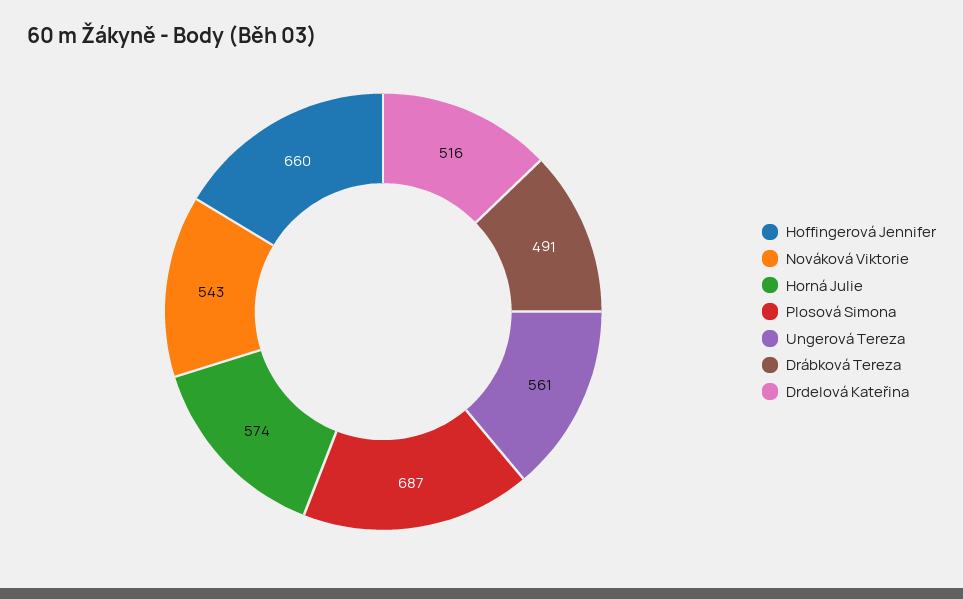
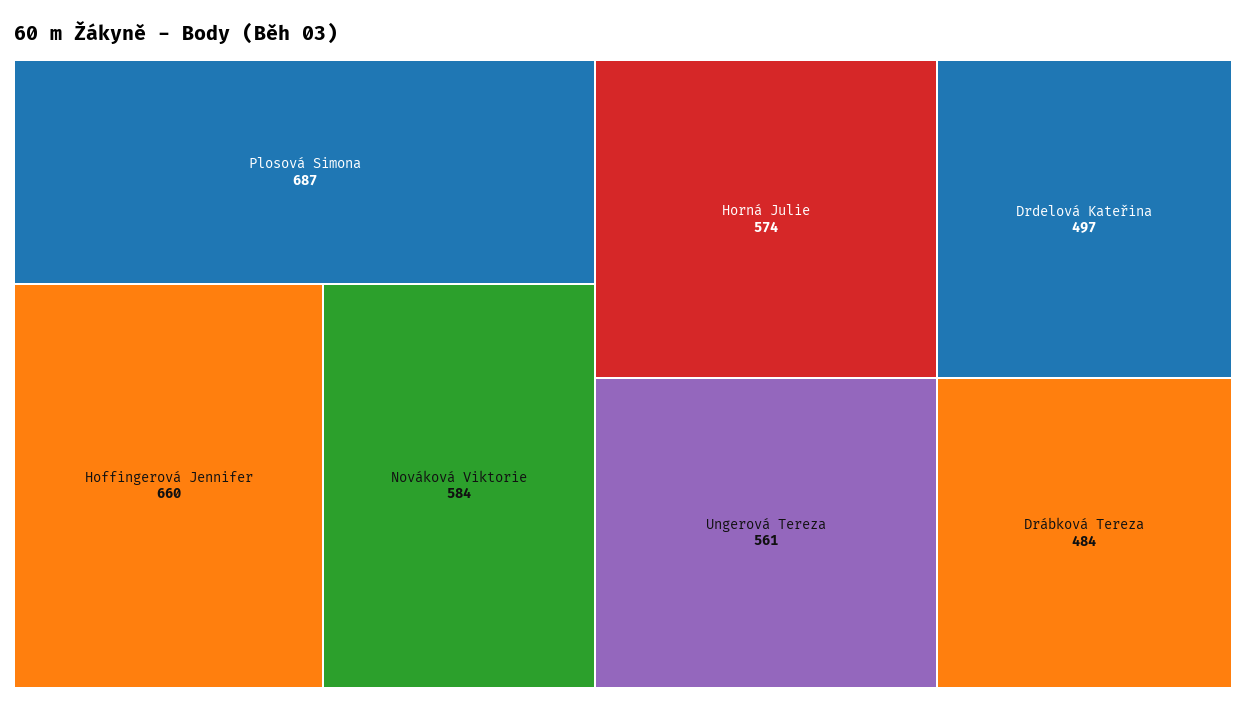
Nováková Viktorie: 543 -> 584
Drábková Tereza: 491 -> 484
Drdelová Kateřina: 516 -> 497

